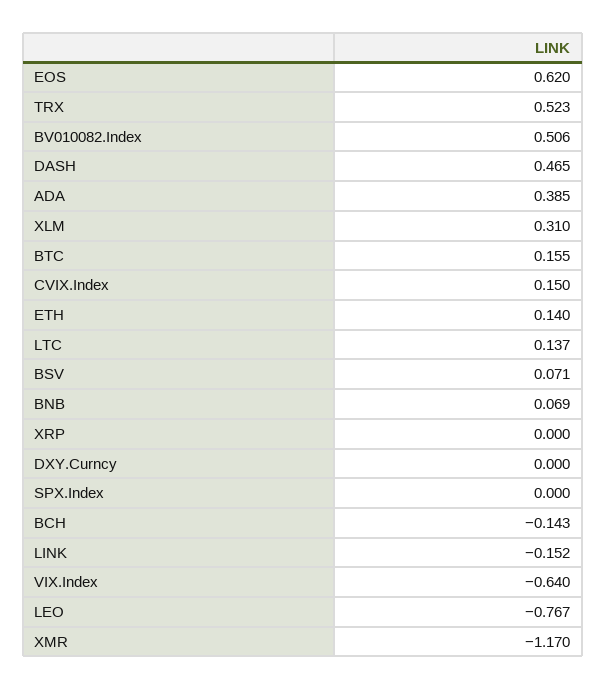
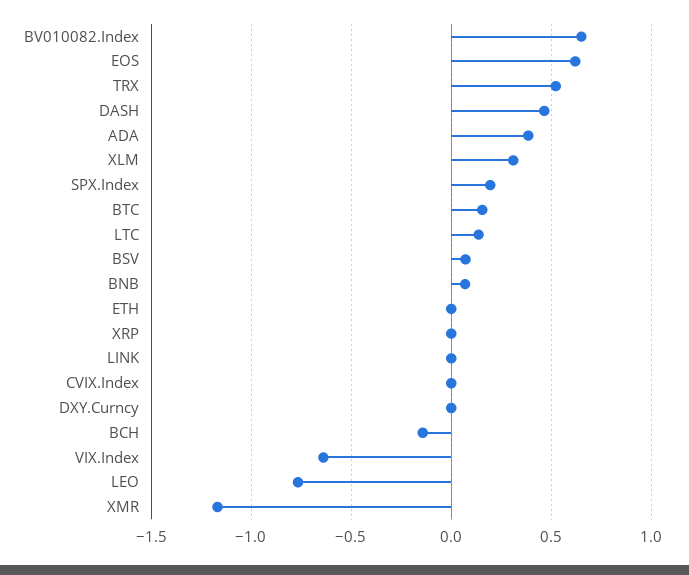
BV010082.Index: 0.506 -> 0.65
CVIX.Index: 0.15 -> 0
ETH: 0.14 -> 0
SPX.Index: 0 -> 0.2
LINK: -0.152 -> 0

